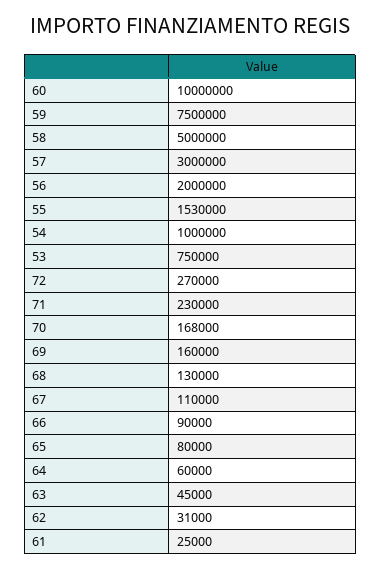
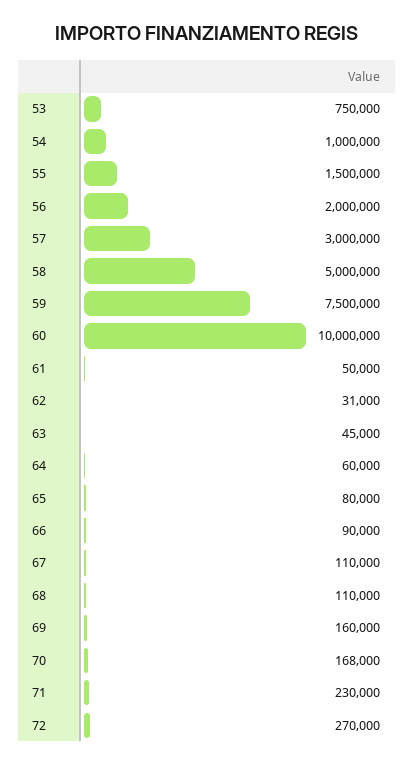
55: 1530000 -> 1500000
68: 130000 -> 110000
61: 25000 -> 50000

